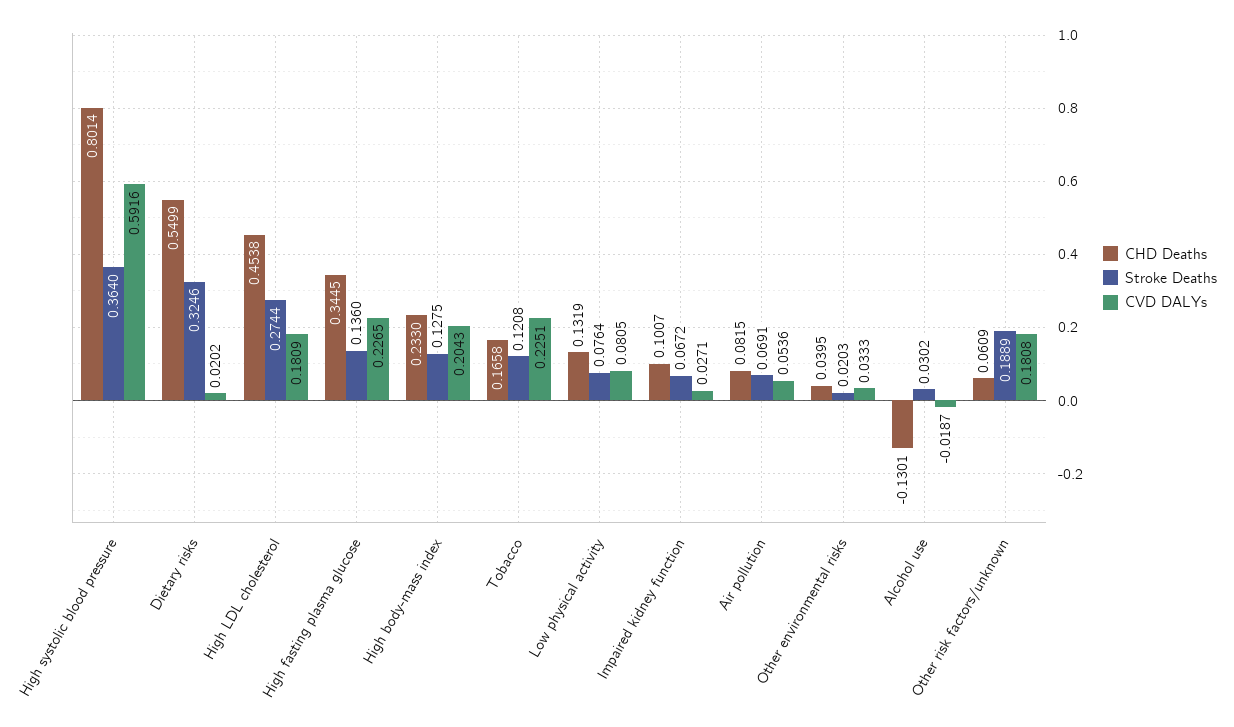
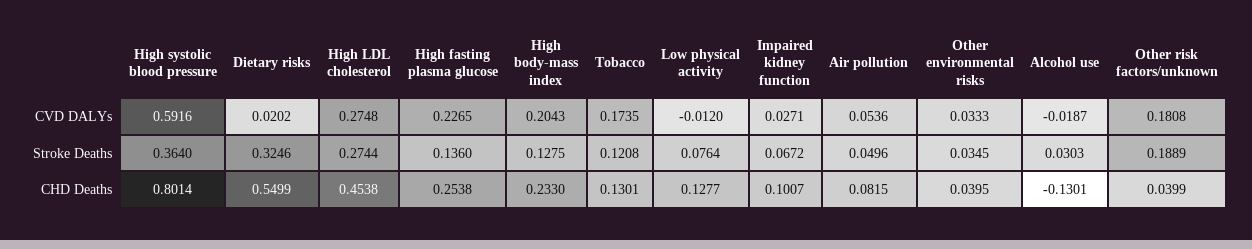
CVD DALYs, High LDL cholesterol: 0.1809 -> 0.2748
CHD Deaths, High fasting plasma glucose: 0.3445 -> 0.2538
CHD Deaths, Tobacco: 0.1658 -> 0.1301
CVD DALYs, Tobacco: 0.2251 -> 0.1735
CHD Deaths, Low physical activity: 0.1319 -> 0.1277
CVD DALYs, Low physical activity: 0.0805 -> -0.012
Stroke Deaths, Air pollution: 0.0691 -> 0.0496
Stroke Deaths, Other environmental risks: 0.0203 -> 0.0345
Stroke Deaths, Alcohol use: 0.0302 -> 0.0303
CHD Deaths, Other risk factors/unknown: 0.0609 -> 0.0399

